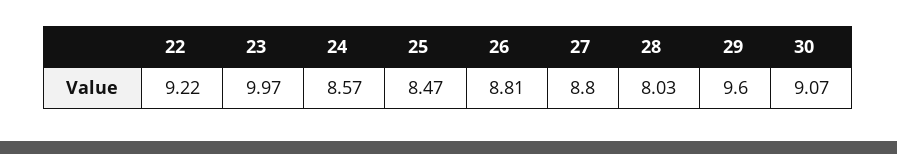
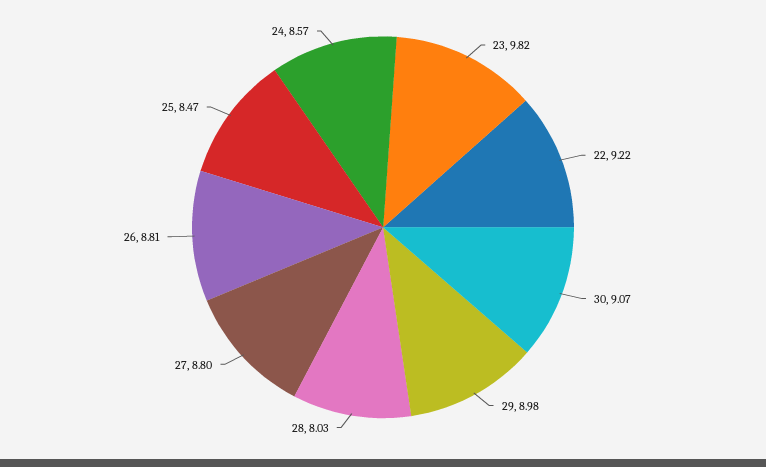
23: 9.97 -> 9.82
29: 9.6 -> 8.98

